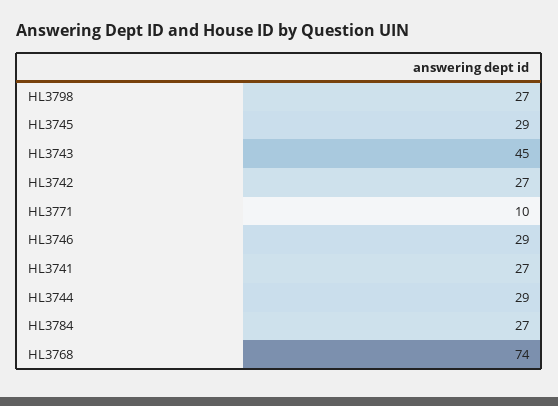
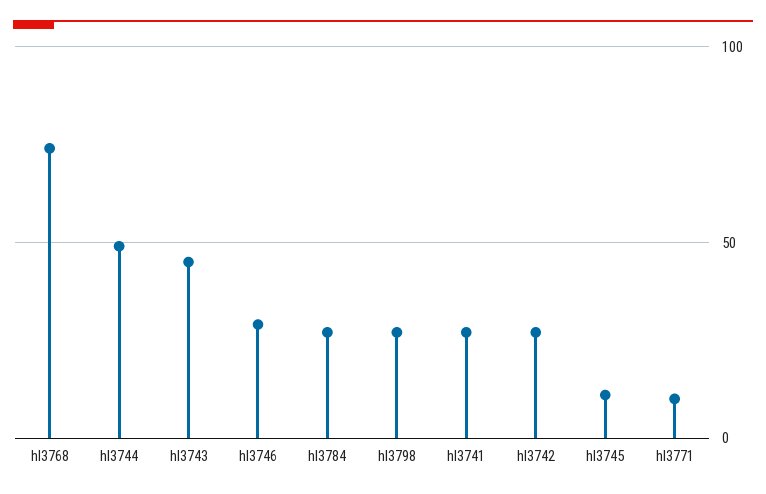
HL3745: 29 -> 10
HL3744: 29 -> 50

